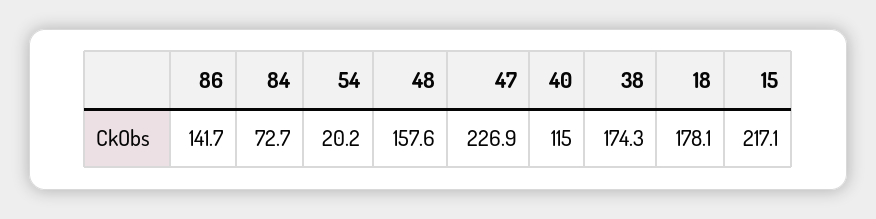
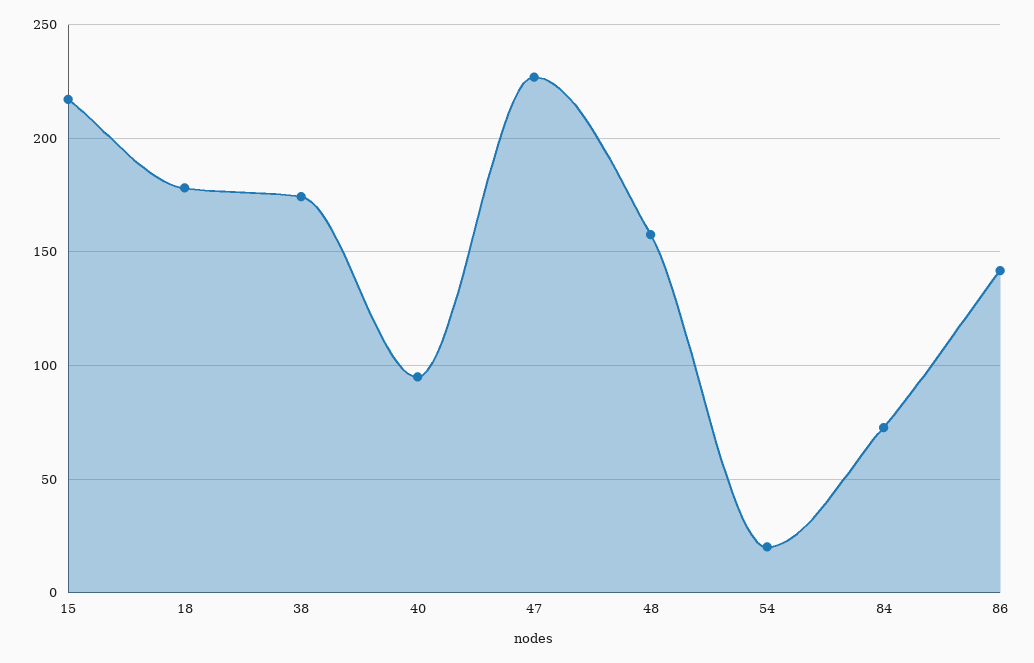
40: 115 -> 95

